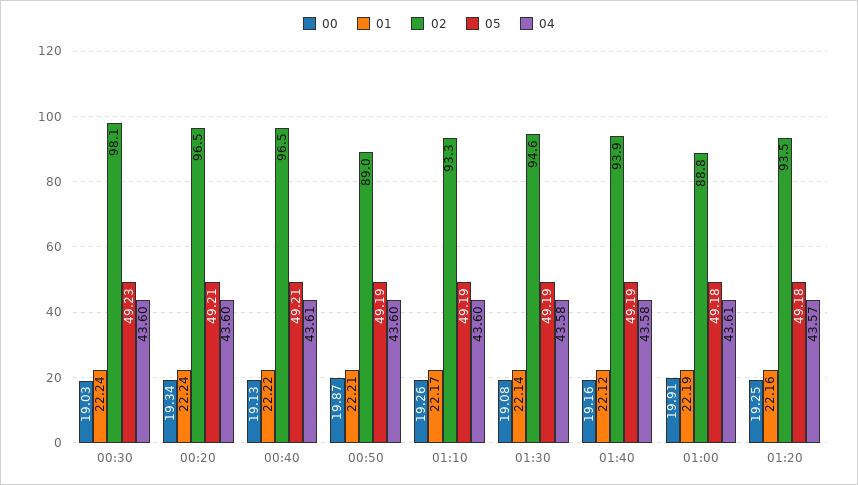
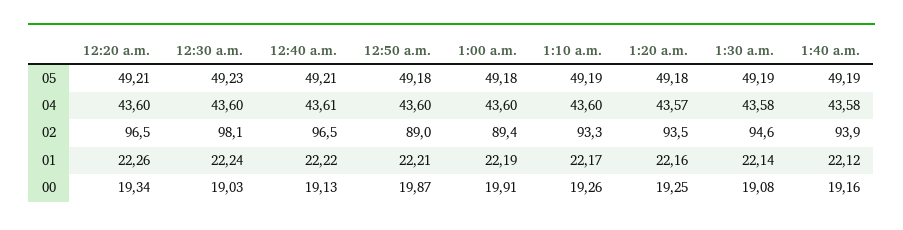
01, 00:20: 22.24 -> 22.26
05, 00:50: 49.19 -> 49.18
02, 01:00: 88.8 -> 89.4
04, 01:00: 43.61 -> 43.6

